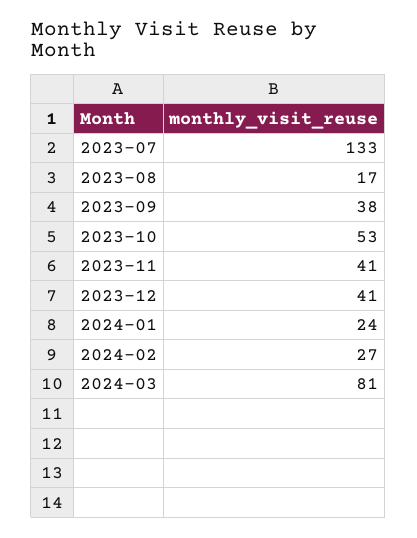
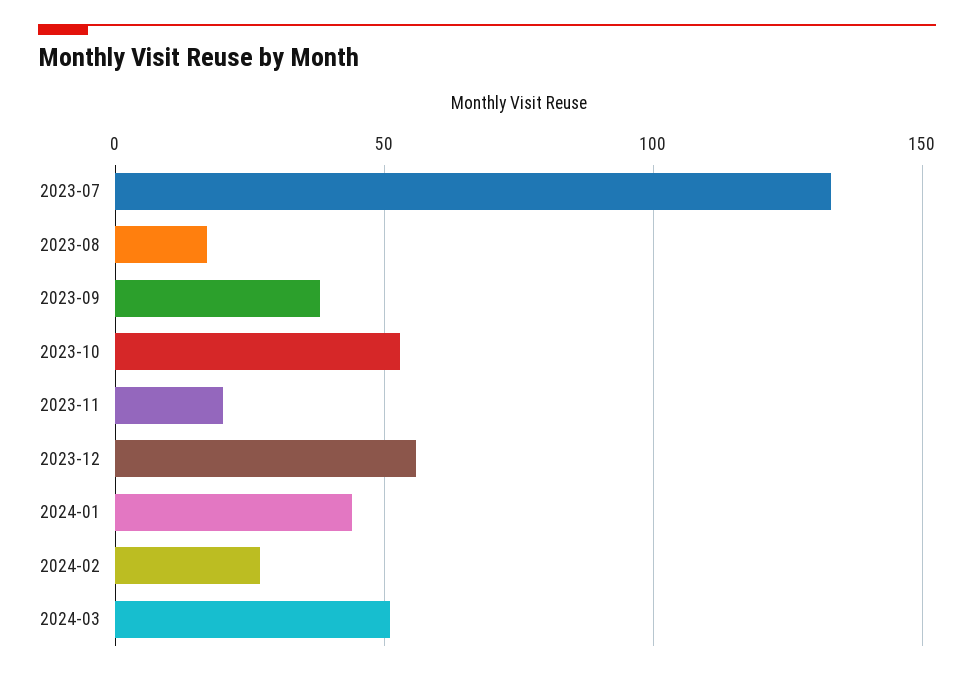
2023-11: 41 -> 20
2023-12: 41 -> 55
2024-01: 24 -> 45
2024-03: 81 -> 50

